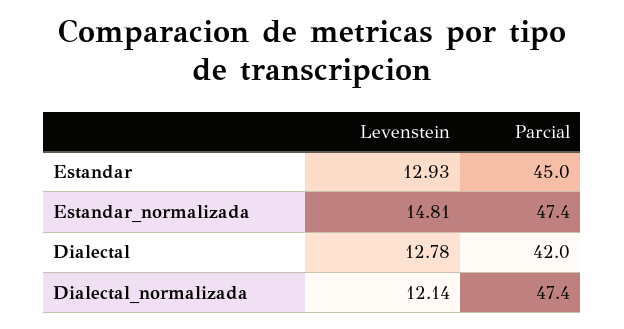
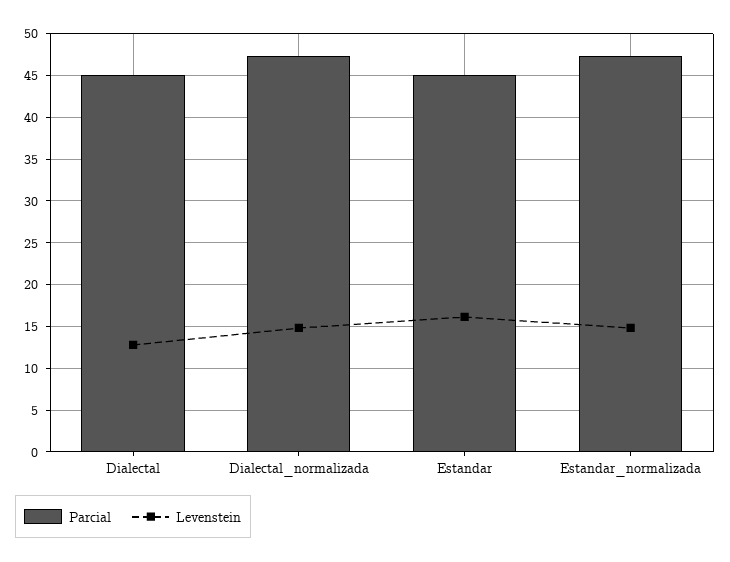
Levenstein, Estandar: 12.93 -> 16
Parcial, Dialectal: 42 -> 45
Levenstein, Dialectal_normalizada: 12.14 -> 15

